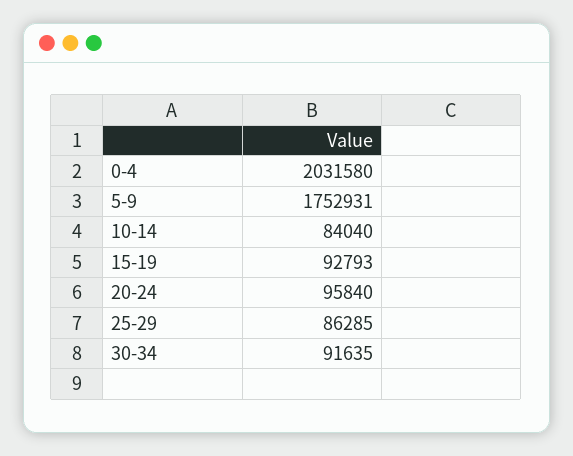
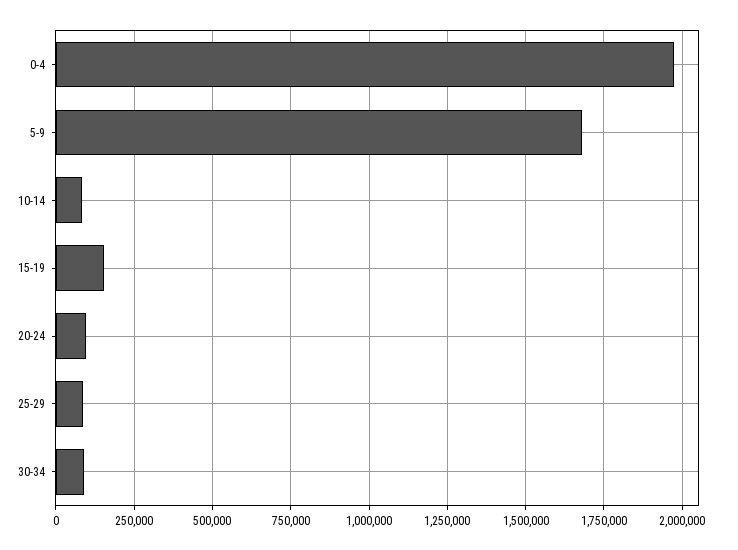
0-4: 2031580 -> 1975000
5-9: 1752931 -> 1675000
15-19: 92793 -> 150000

